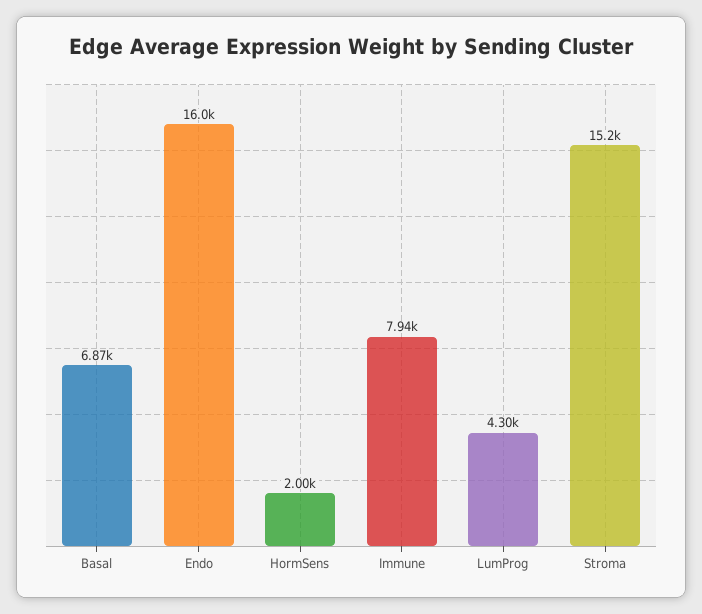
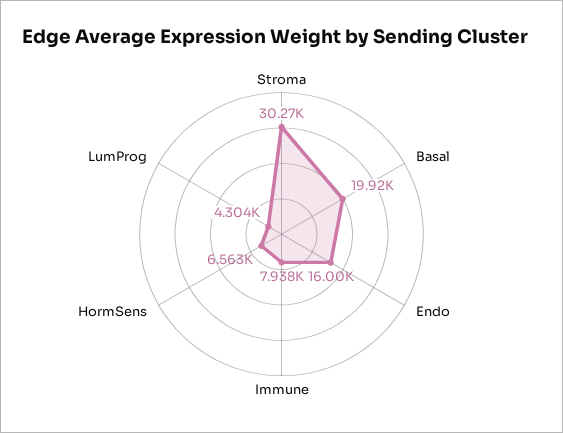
Basal: 6870 -> 19920
HormSens: 2000 -> 6563
Stroma: 15200 -> 30270

